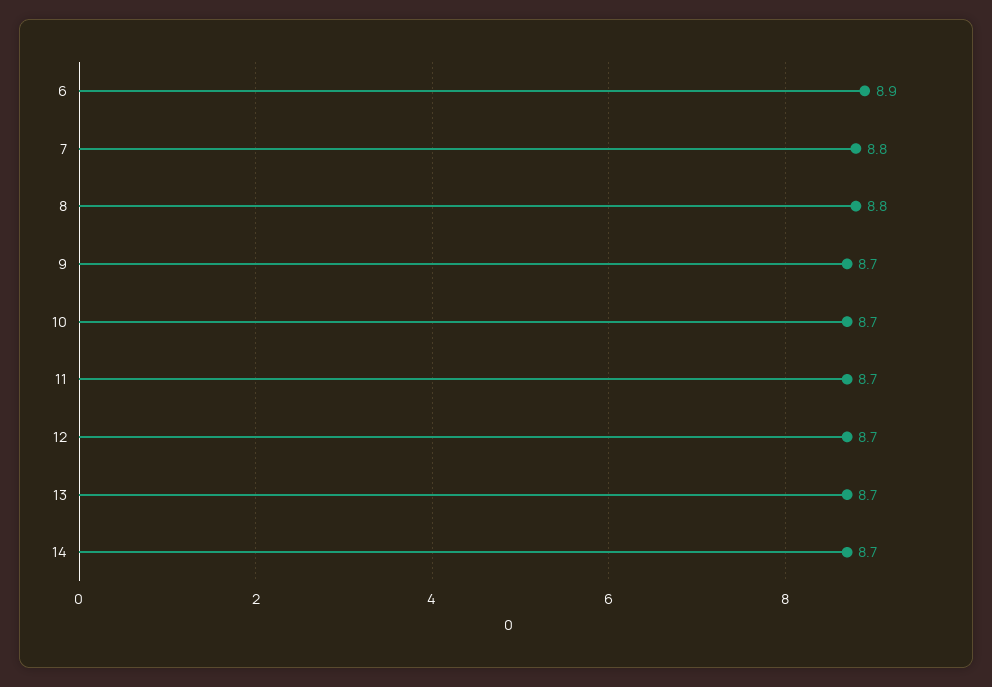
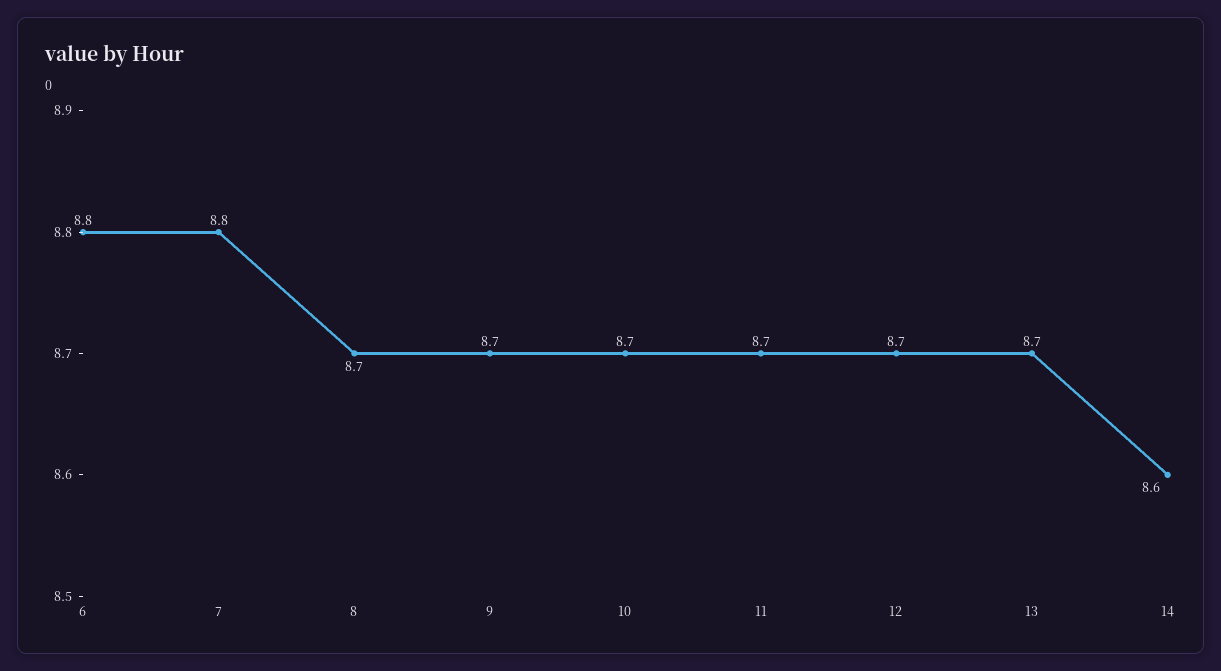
6: 8.9 -> 8.8
8: 8.8 -> 8.7
14: 8.7 -> 8.6

